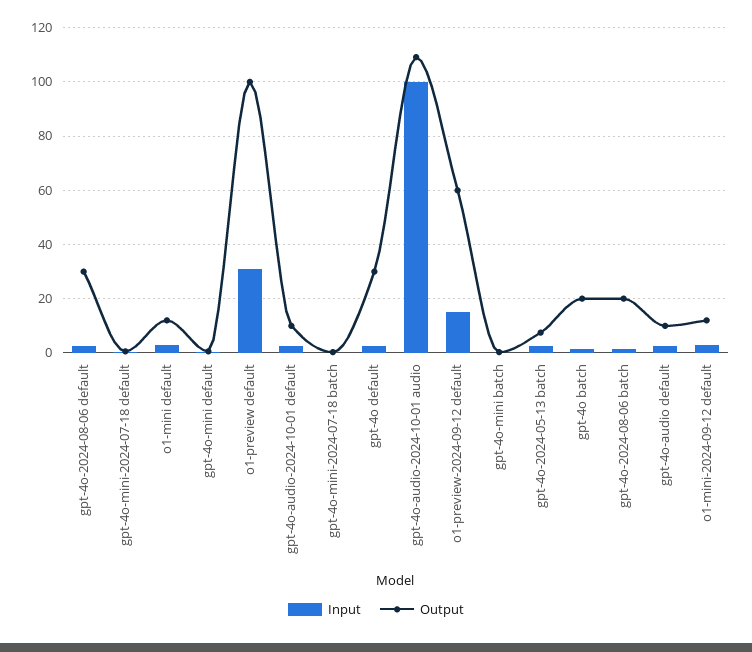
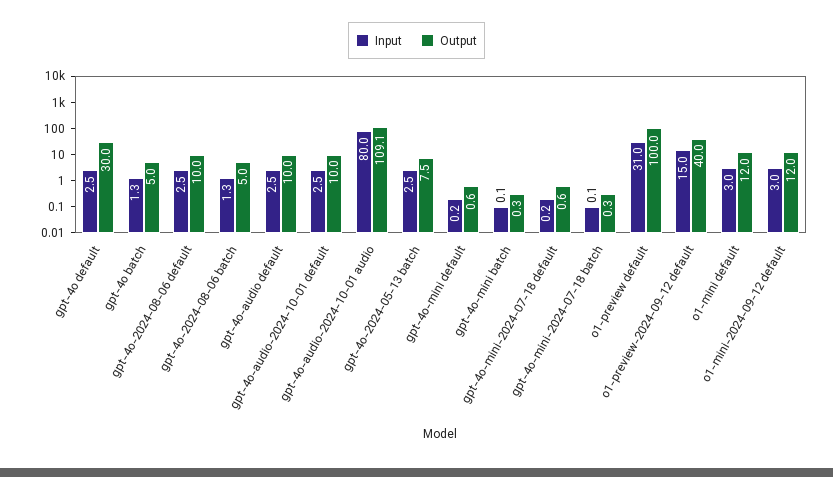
Output, gpt-4o-2024-08-06 default: 30 -> 10
Input, gpt-4o-audio-2024-10-01 audio: 100 -> 80
Output, o1-preview-2024-09-12 default: 60 -> 40
Output, gpt-4o batch: 20 -> 5
Output, gpt-4o-2024-08-06 batch: 20 -> 5

